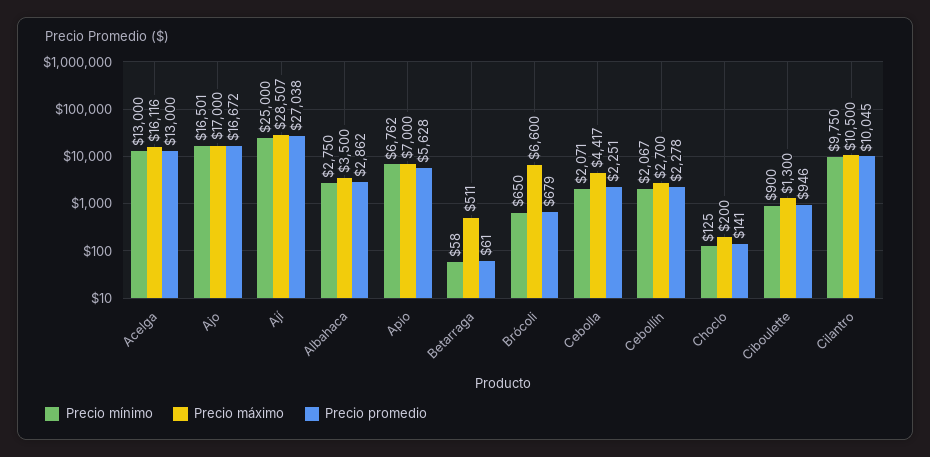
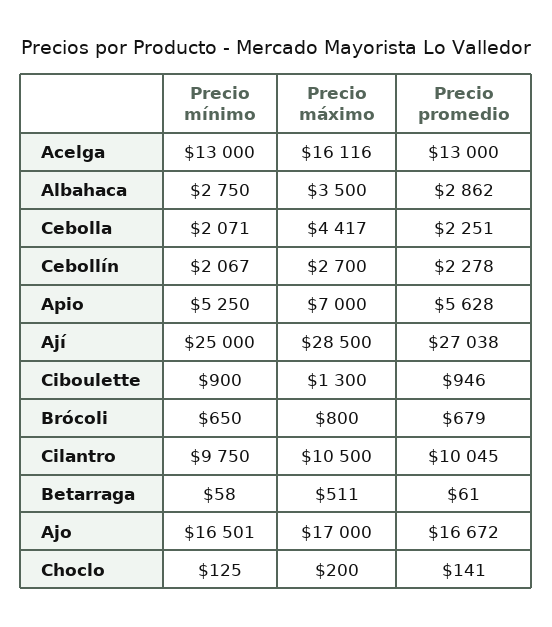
Precio máximo, Ají: 28507 -> 28500
Precio mínimo, Apio: 6762 -> 5250
Precio máximo, Brócoli: 6600 -> 800

